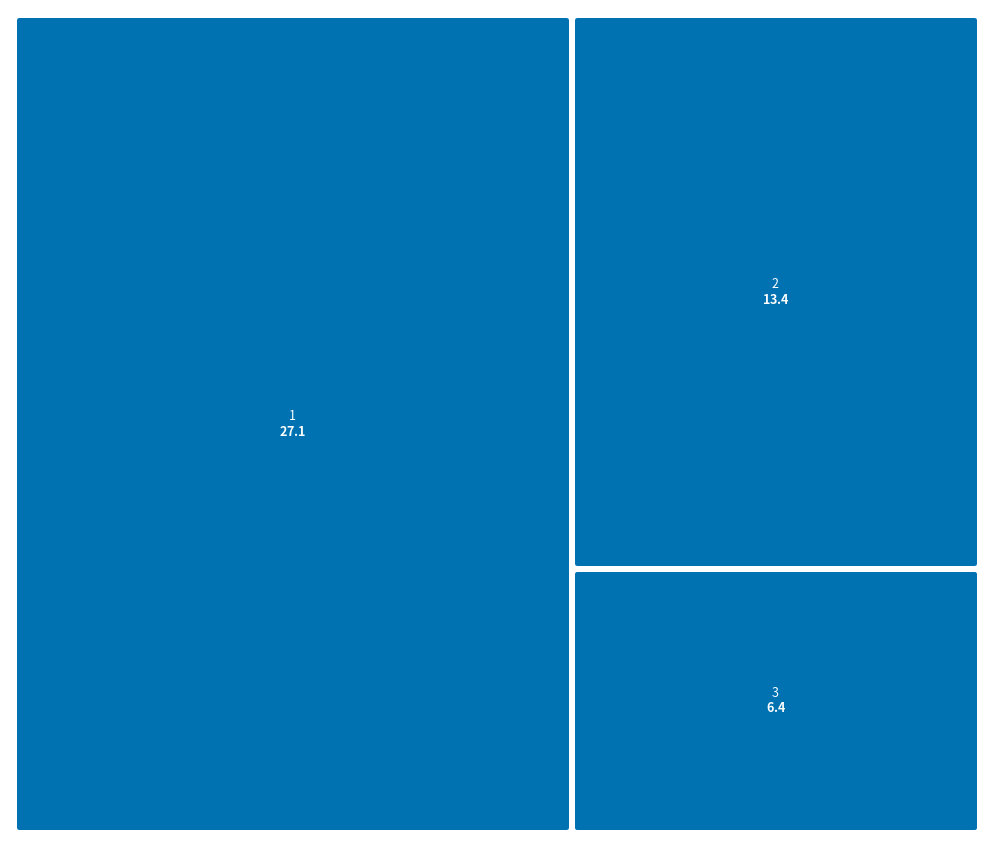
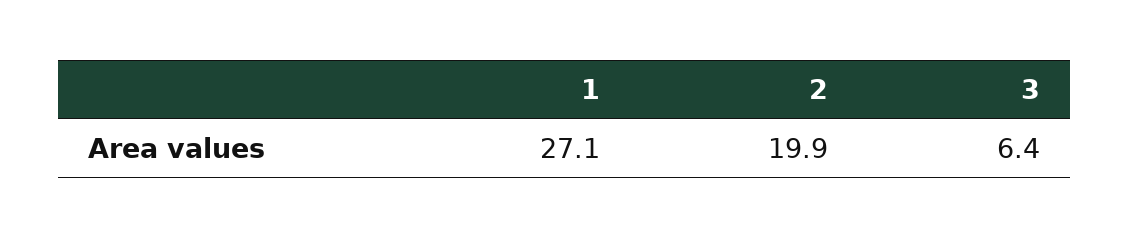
2: 13.4 -> 19.9

